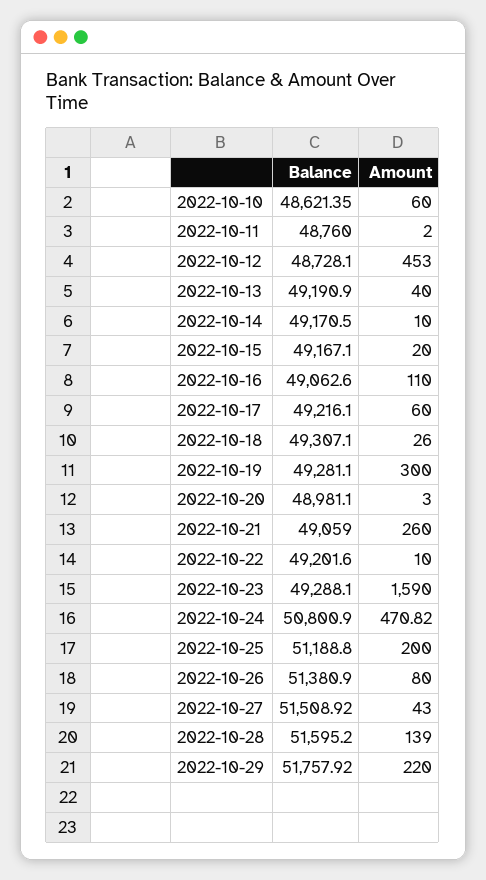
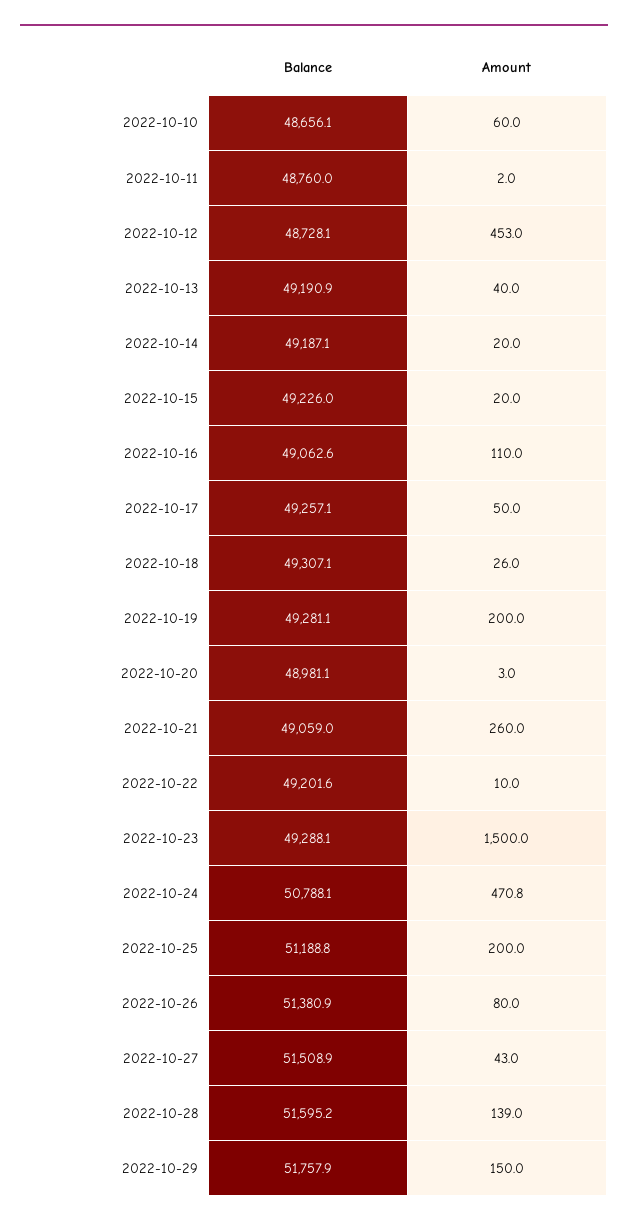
Balance, 2022-10-10: 48621.35 -> 48656.1
Balance, 2022-10-14: 49170.5 -> 49187.1
Amount, 2022-10-14: 10 -> 20
Balance, 2022-10-15: 49167.1 -> 49226
Balance, 2022-10-17: 49216.1 -> 49257.1
Amount, 2022-10-17: 60 -> 50
Amount, 2022-10-19: 300 -> 200
Amount, 2022-10-23: 1590 -> 1500
Balance, 2022-10-24: 50800.9 -> 50788.1
Amount, 2022-10-29: 220 -> 150

